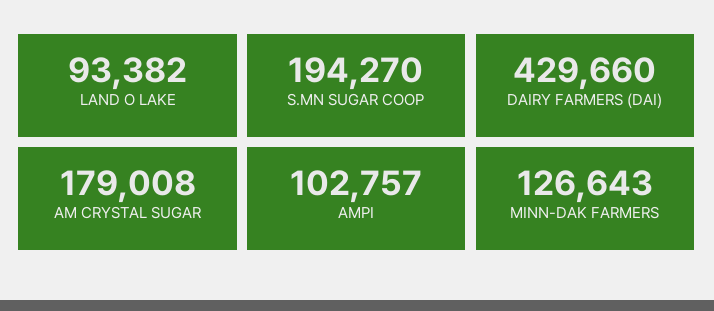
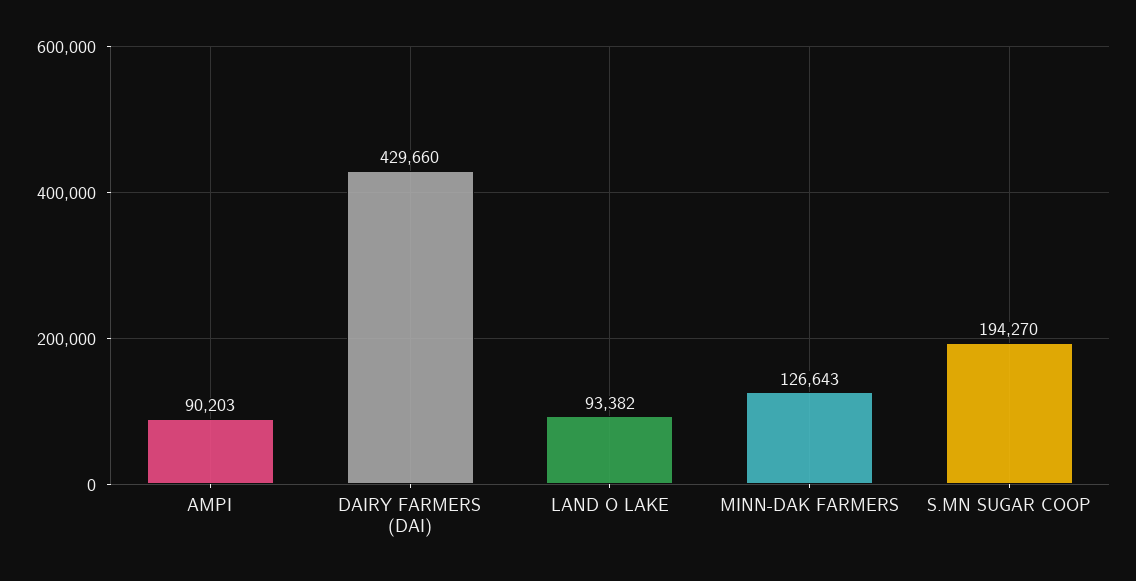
AM CRYSTAL SUGAR: 179008 -> none
AMPI: 102757 -> 90203

